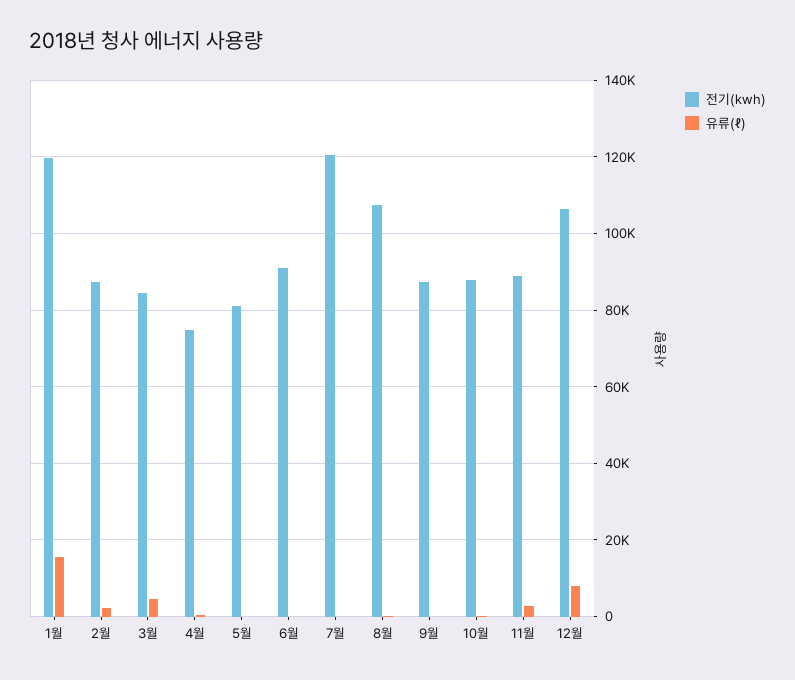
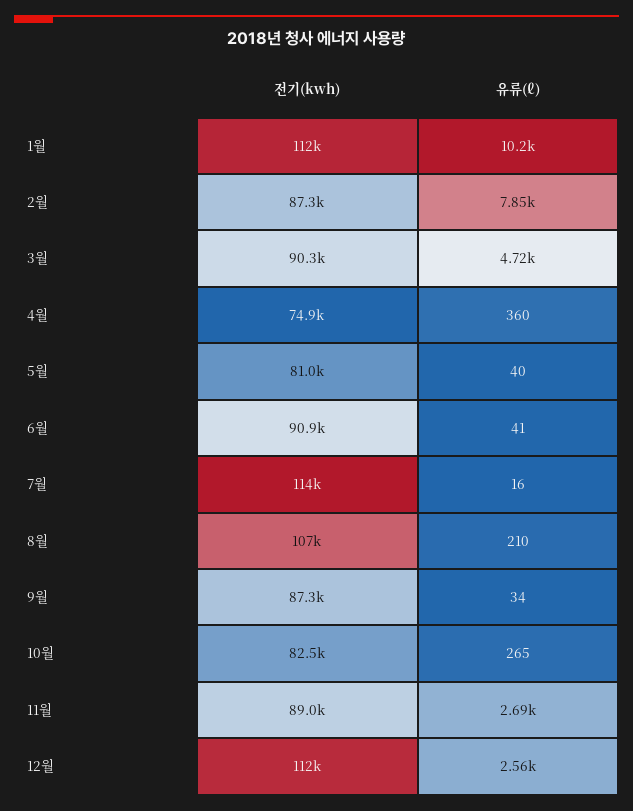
전기(kwh), 1월: 120000 -> 112000
유류(ℓ), 1월: 16000 -> 10200
유류(ℓ), 2월: 2000 -> 7850
전기(kwh), 3월: 84000 -> 90300
전기(kwh), 7월: 120000 -> 114000
전기(kwh), 10월: 88000 -> 82500
전기(kwh), 12월: 106000 -> 112000
유류(ℓ), 12월: 8000 -> 2560

